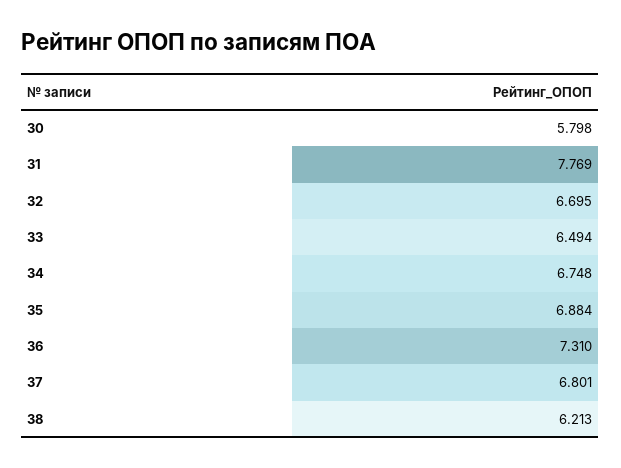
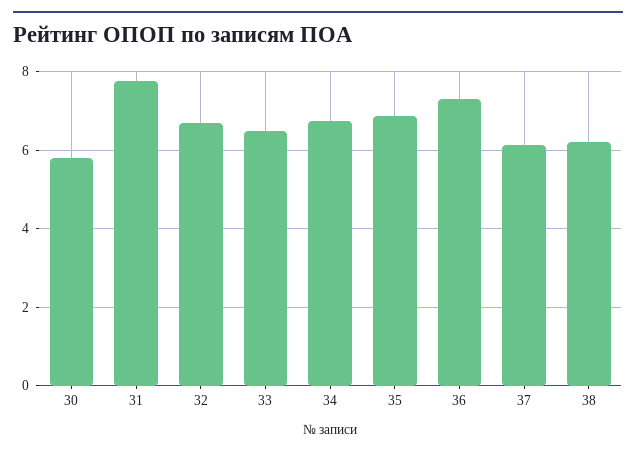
37: 6.801 -> 6.2

